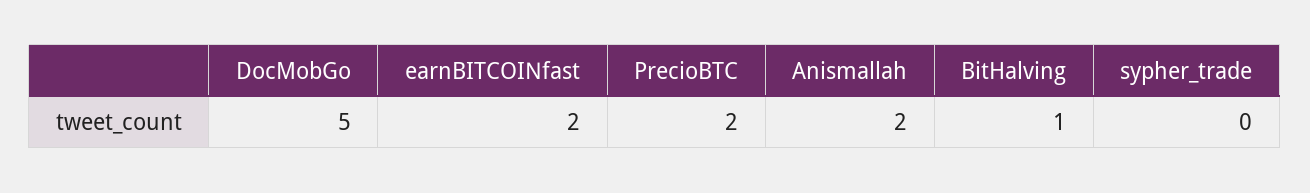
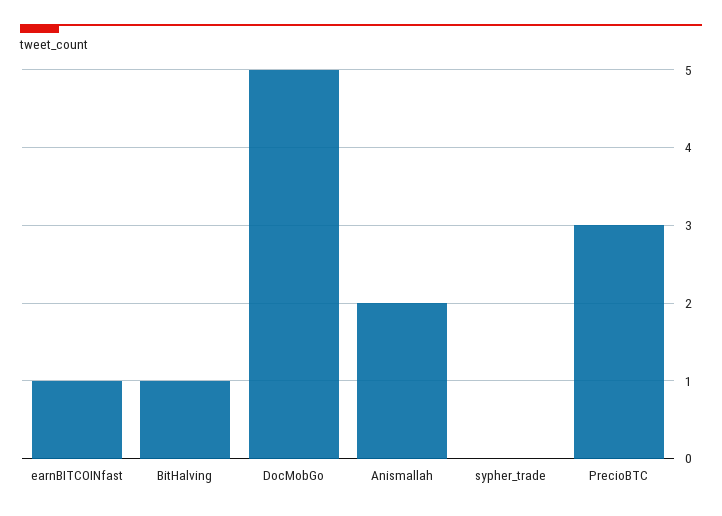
earnBITCOINfast: 2 -> 1
PrecioBTC: 2 -> 3

